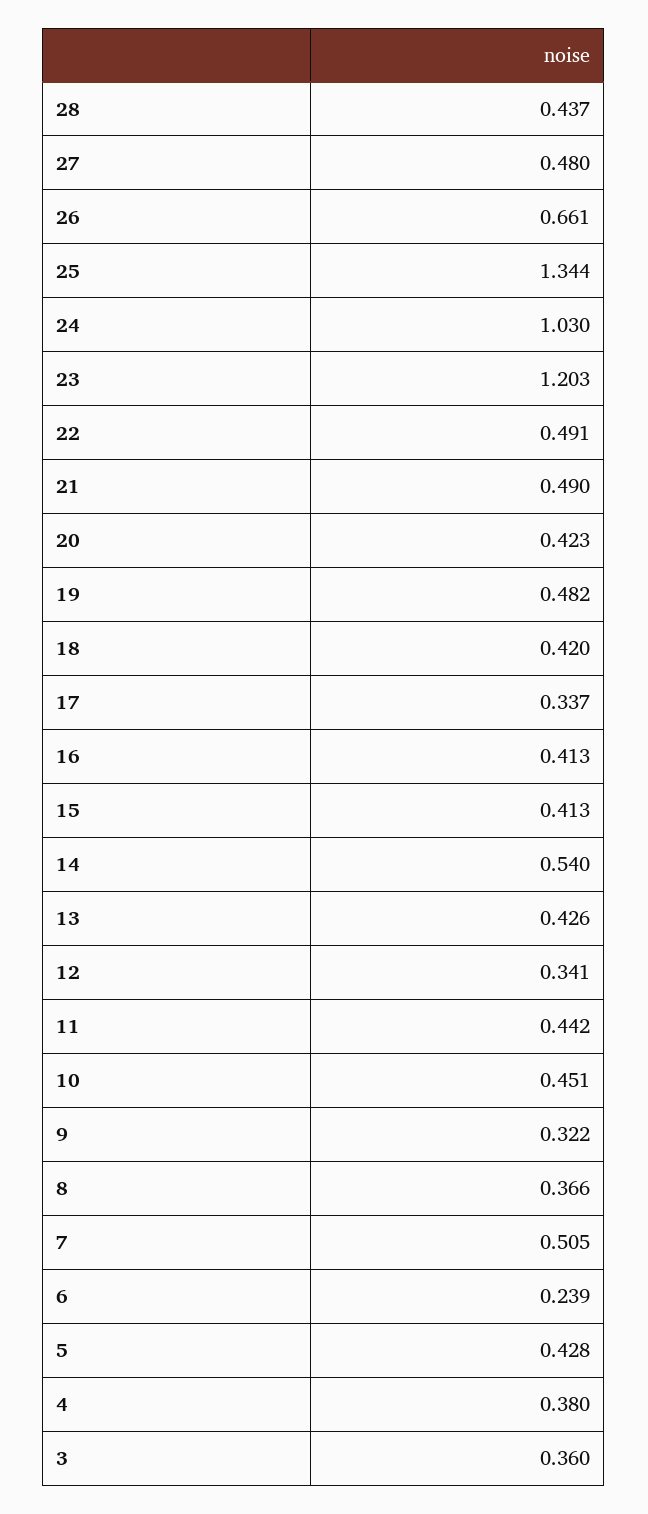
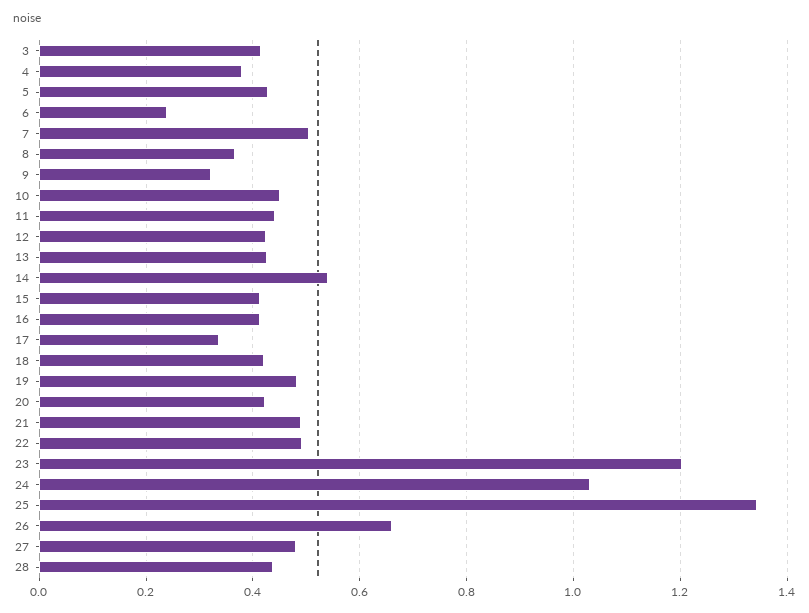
12: 0.341 -> 0.42
3: 0.36 -> 0.42

